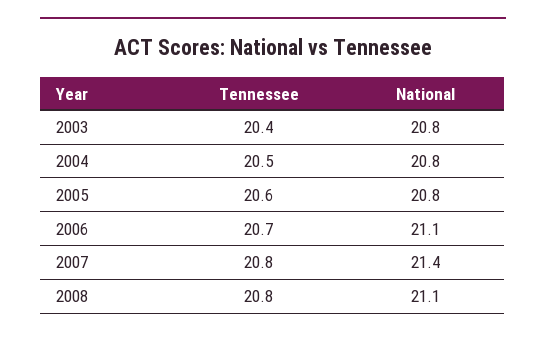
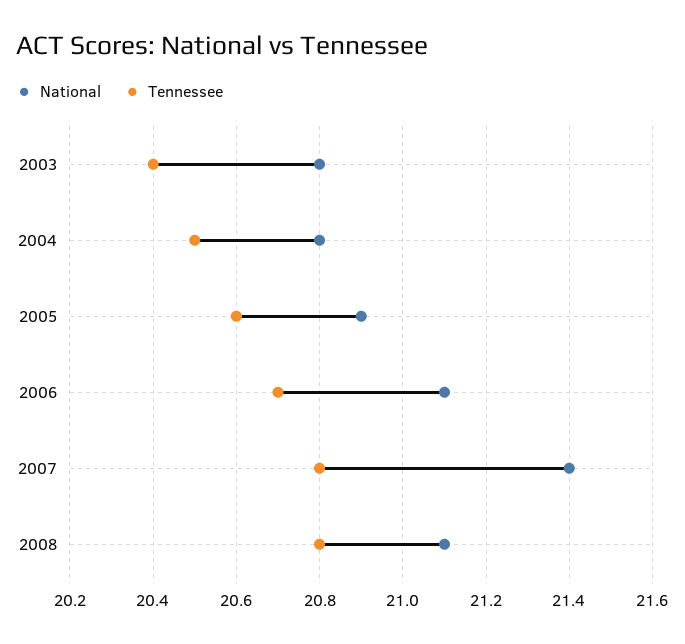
National, 2005: 20.8 -> 20.9

